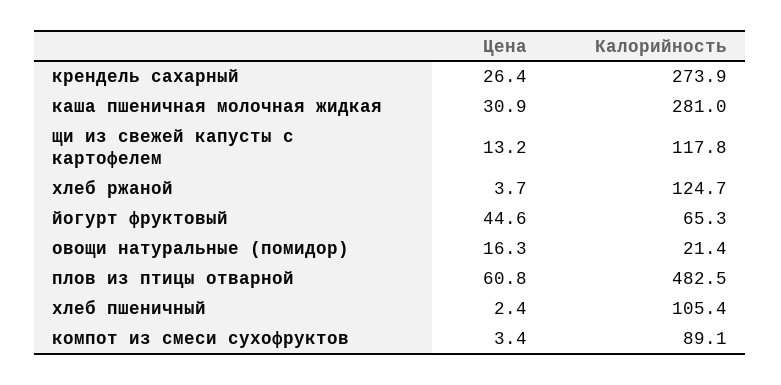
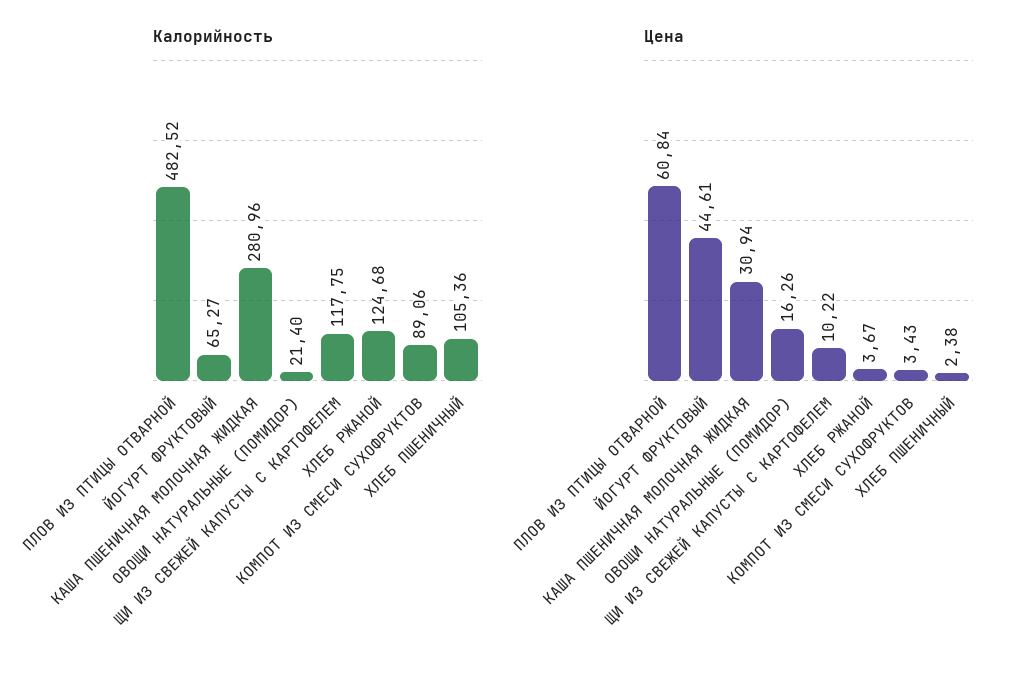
Цена, крендель сахарный: 26.4 -> none
Калорийность, крендель сахарный: 273.9 -> none
Цена, щи из свежей капусты с картофелем: 13.2 -> 10.22

